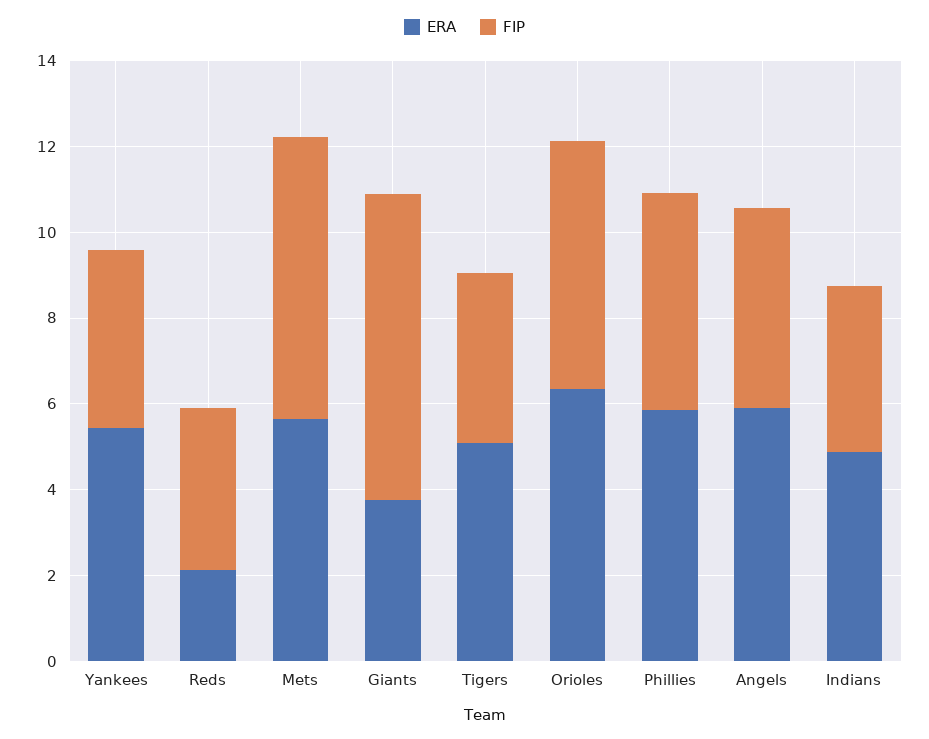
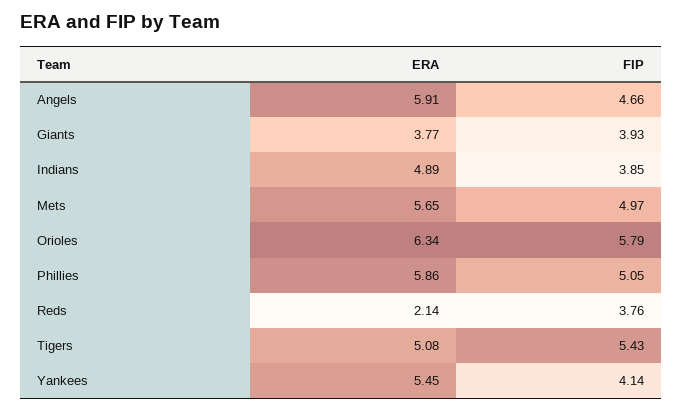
FIP, Mets: 6.5 -> 4.97
FIP, Giants: 7 -> 3.93
FIP, Tigers: 4 -> 5.43

